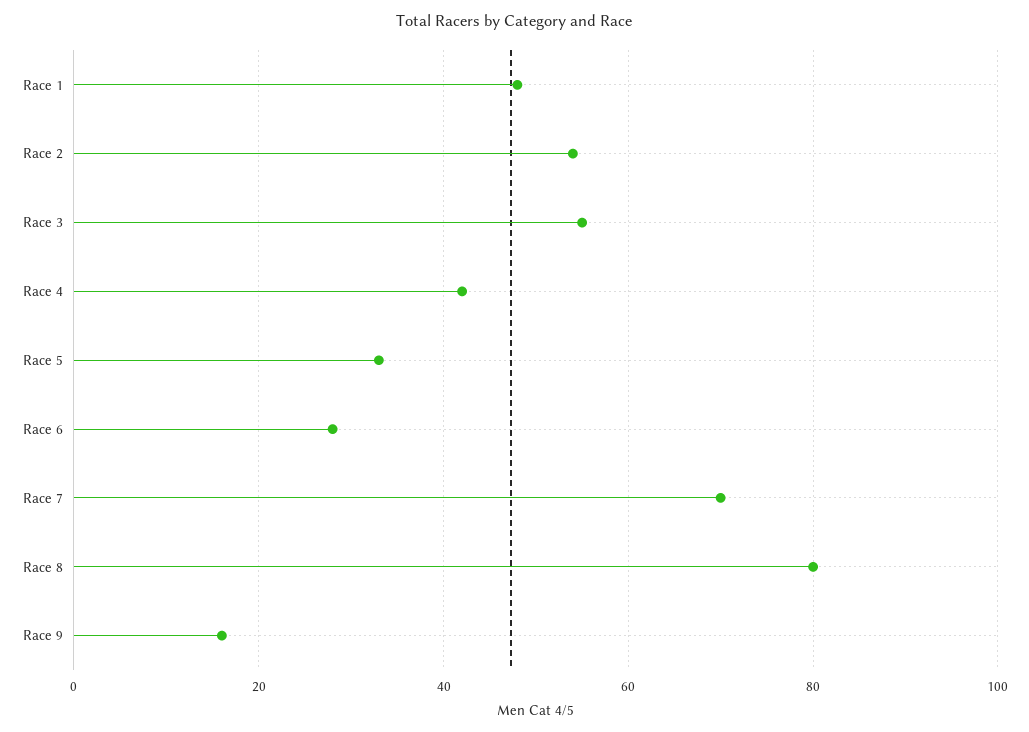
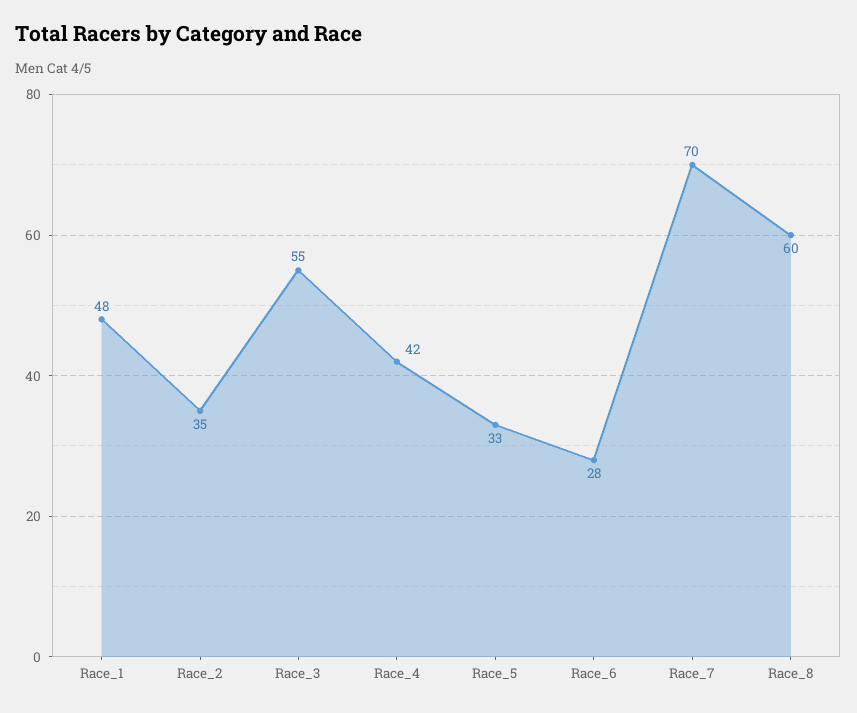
Race 2: 55 -> 35
Race 8: 80 -> 60
Race 9: 15 -> none

